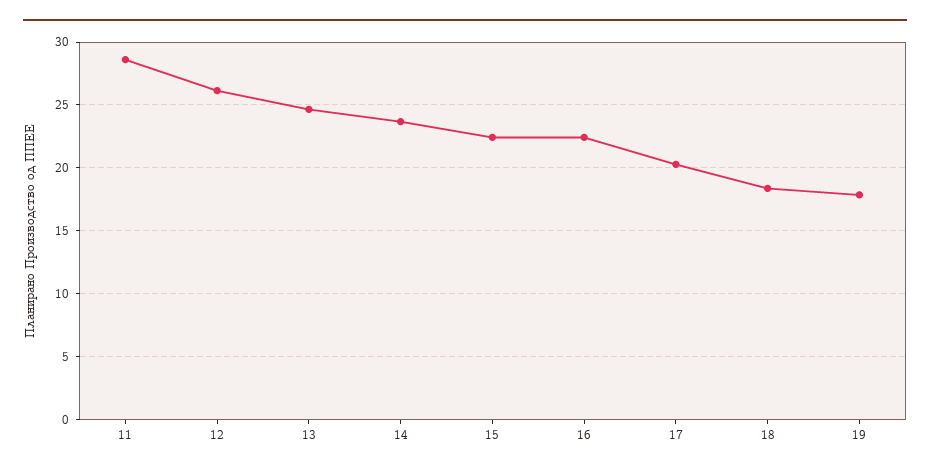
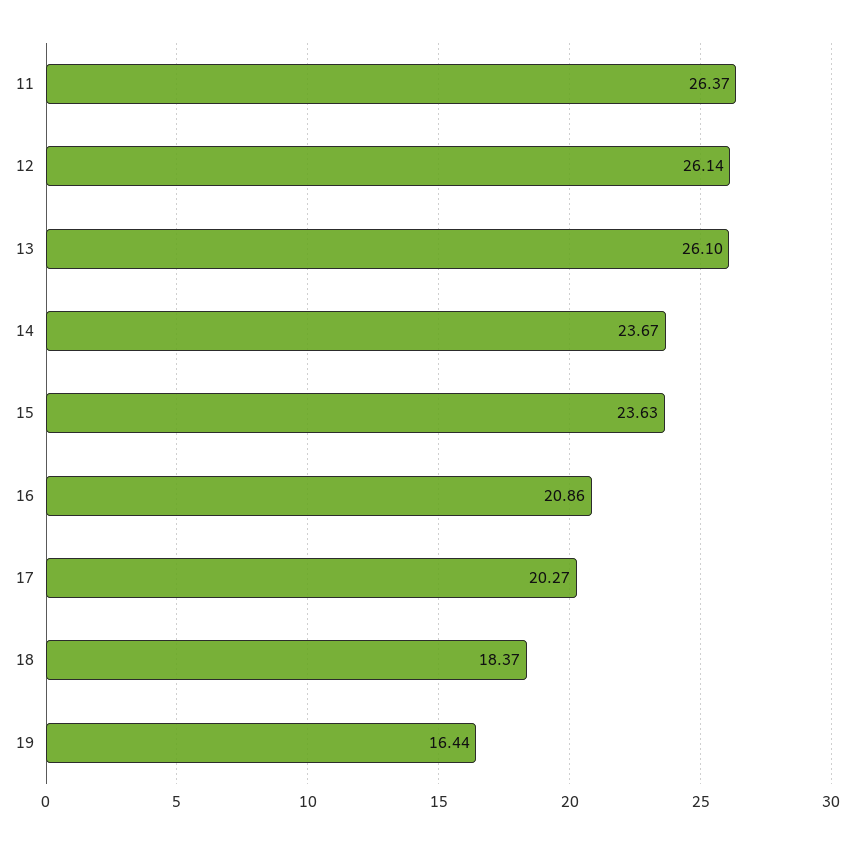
11: 28.5 -> 26.37
13: 24.5 -> 26.1
15: 22.5 -> 23.63
16: 22.5 -> 20.86
19: 18 -> 16.44

